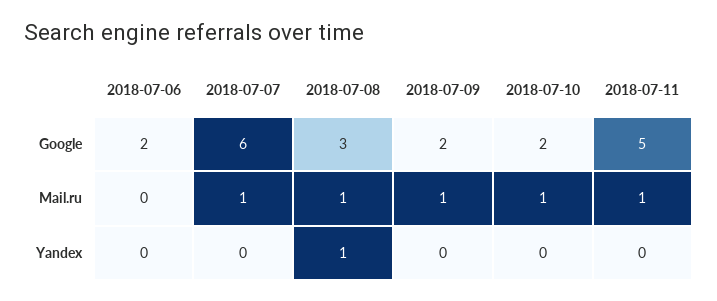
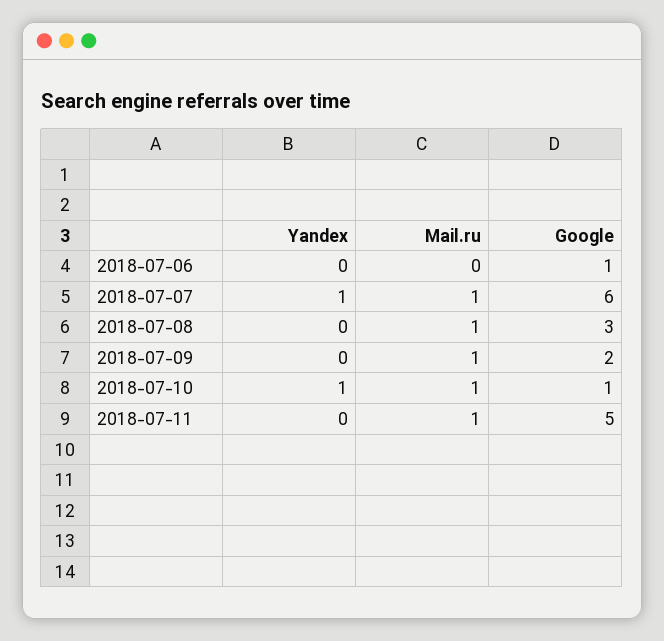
2018-07-06, Google: 2 -> 1
2018-07-10, Google: 2 -> 1
2018-07-07, Yandex: 0 -> 1
2018-07-08, Yandex: 1 -> 0
2018-07-10, Yandex: 0 -> 1

